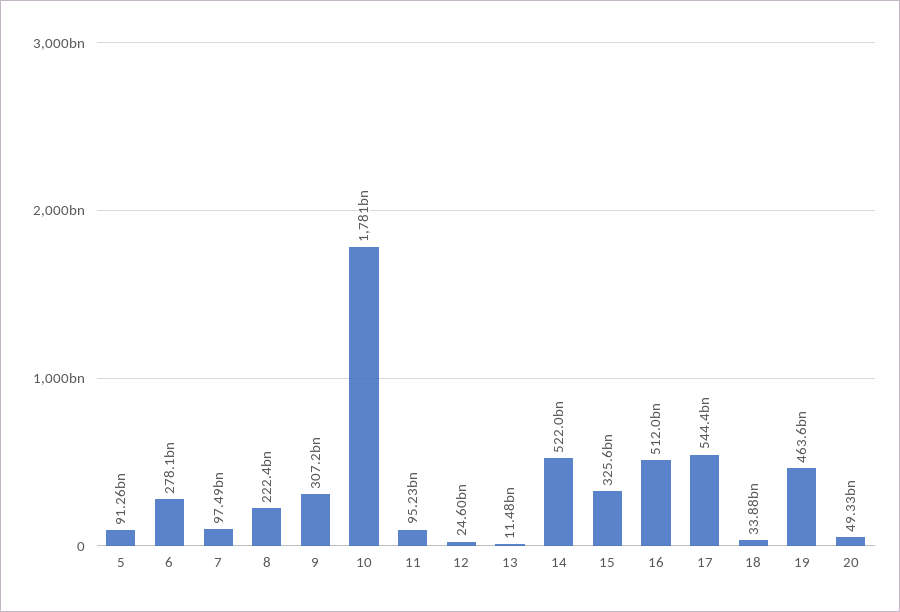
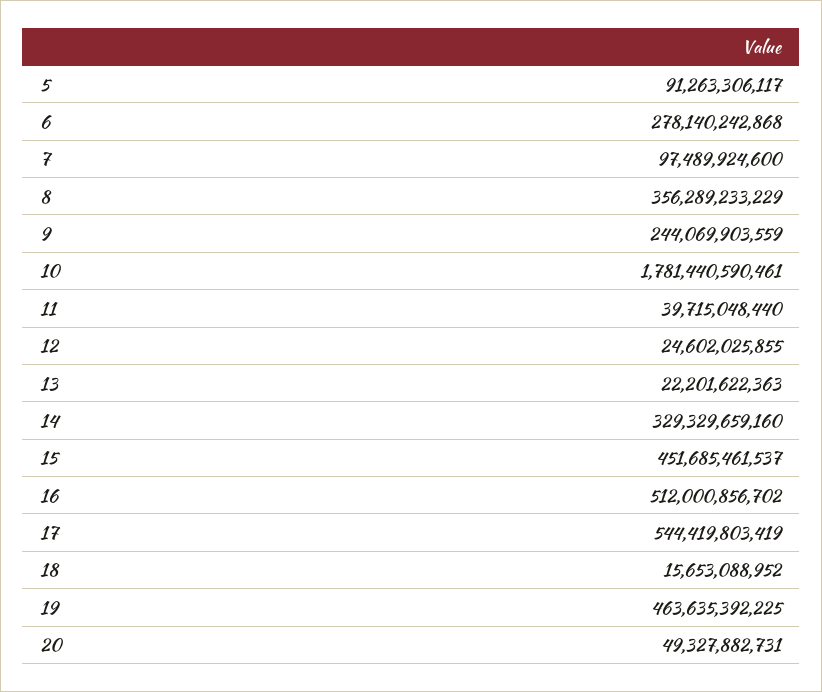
8: 222400000000 -> 356289233229
9: 307200000000 -> 244069903559
11: 95230000000 -> 39715048440
13: 11480000000 -> 22201622363
14: 522000000000 -> 329329659160
15: 325600000000 -> 451685461537
18: 33880000000 -> 15653088952

